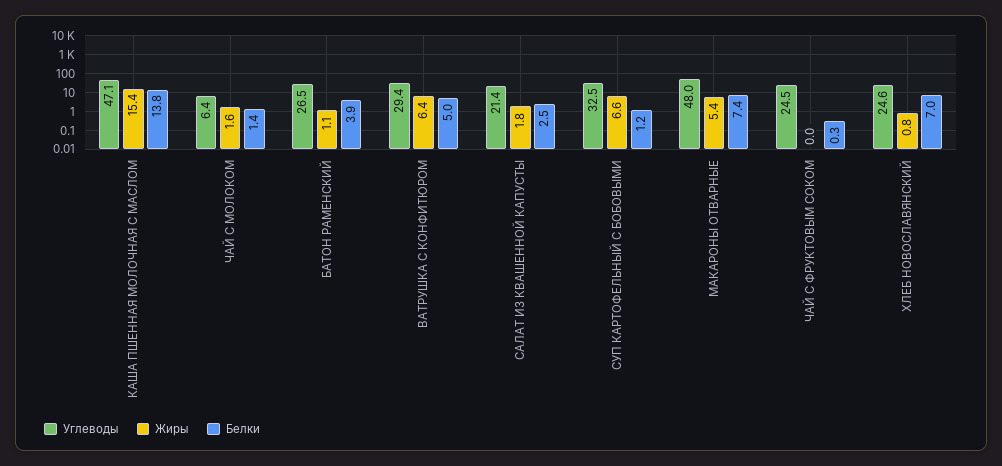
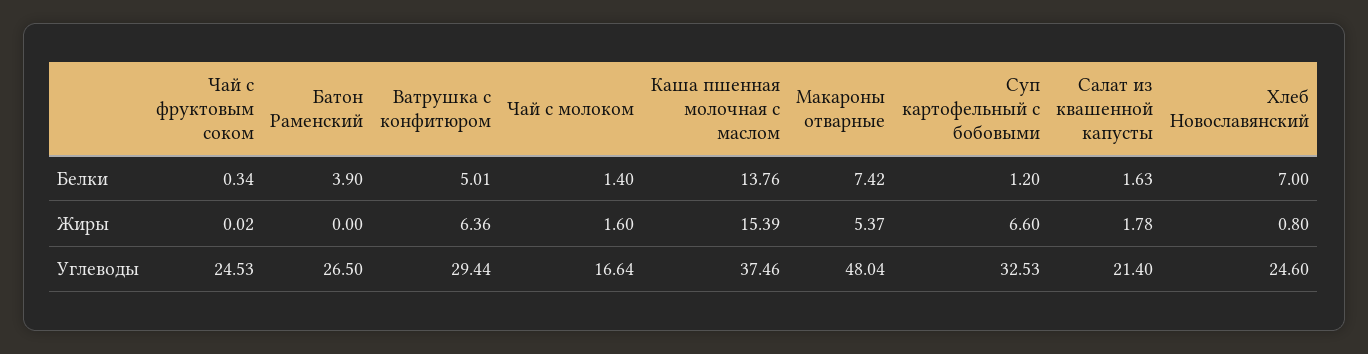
Углеводы, КАША ПШЕННАЯ МОЛОЧНАЯ С МАСЛОМ: 47.1 -> 37.46
Углеводы, ЧАЙ С МОЛОКОМ: 6.4 -> 16.64
Жиры, БАТОН РАМЕНСКИЙ: 1.1 -> 0
Белки, САЛАТ ИЗ КВАШЕННОЙ КАПУСТЫ: 2.5 -> 1.63

